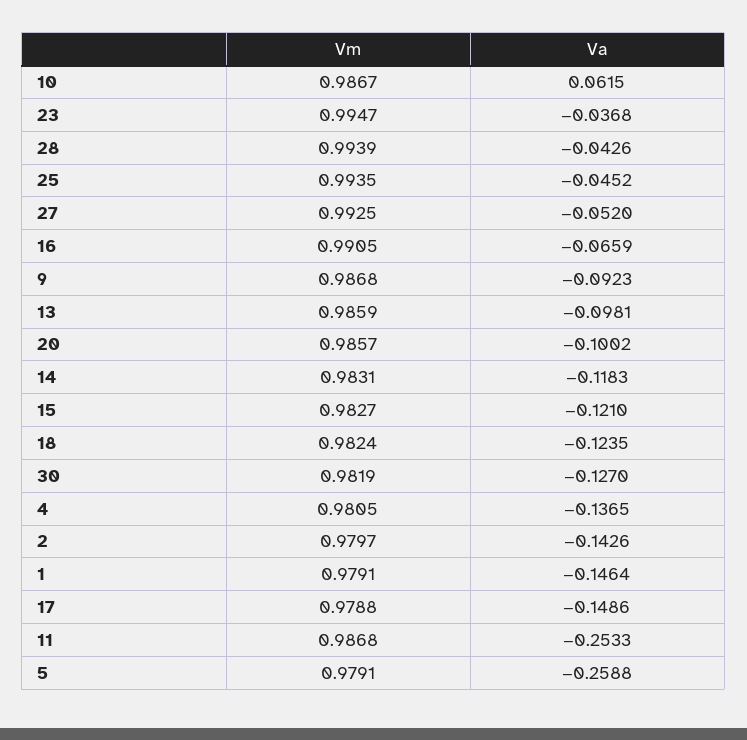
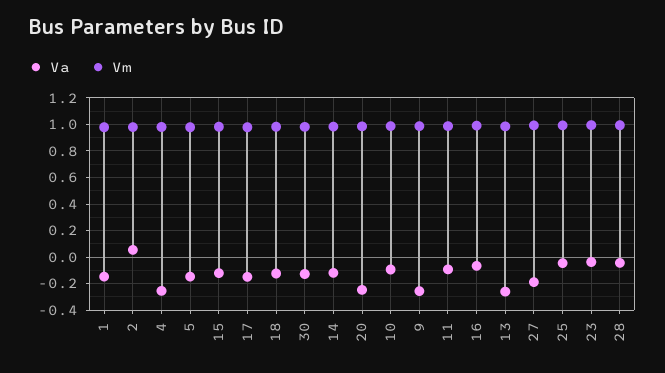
Va, 10: 0.0615 -> -0.1
Va, 27: -0.052 -> -0.2
Va, 9: -0.0923 -> -0.25
Va, 13: -0.0981 -> -0.25
Va, 20: -0.1002 -> -0.25
Va, 4: -0.1365 -> -0.25
Va, 2: -0.1426 -> 0.05
Va, 11: -0.2533 -> -0.1
Va, 5: -0.2588 -> -0.15

